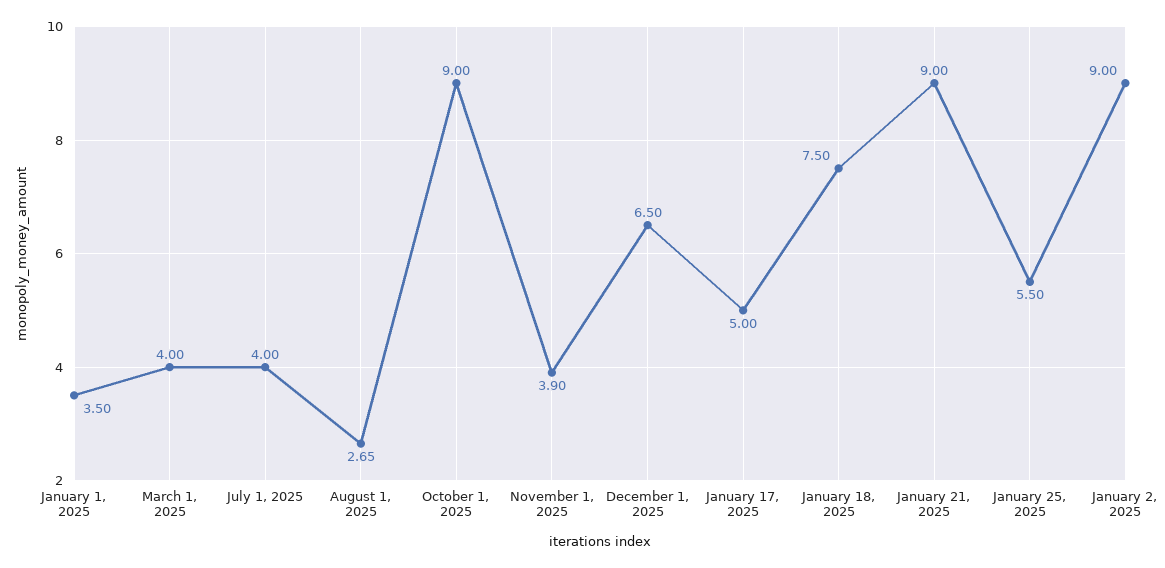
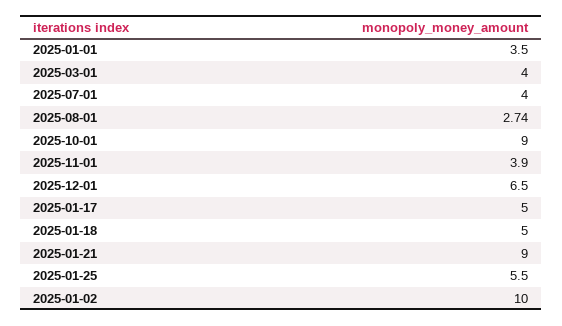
August 1, 2025: 2.65 -> 2.74
January 18, 2025: 7.5 -> 5
January 2, 2025: 9 -> 10

